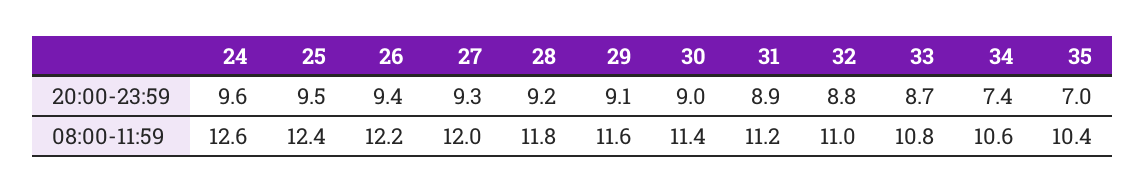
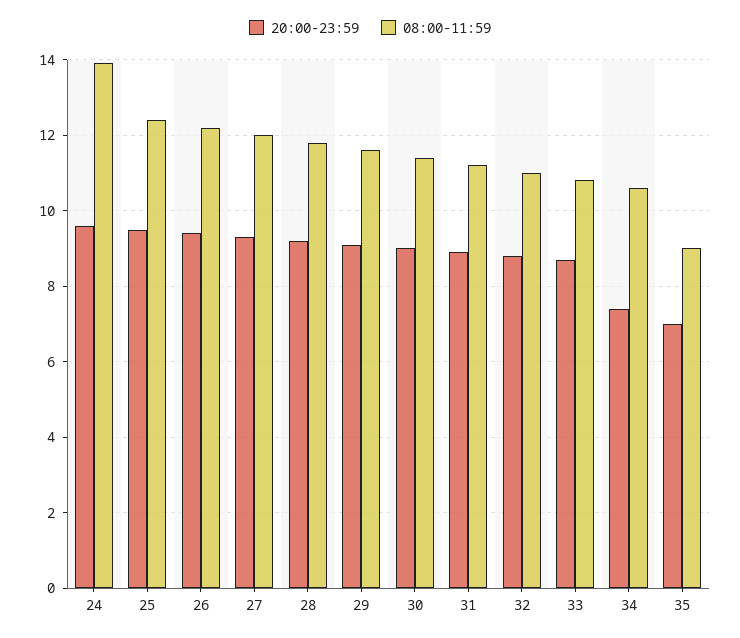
08:00-11:59, 24: 12.6 -> 14
08:00-11:59, 35: 10.4 -> 9

